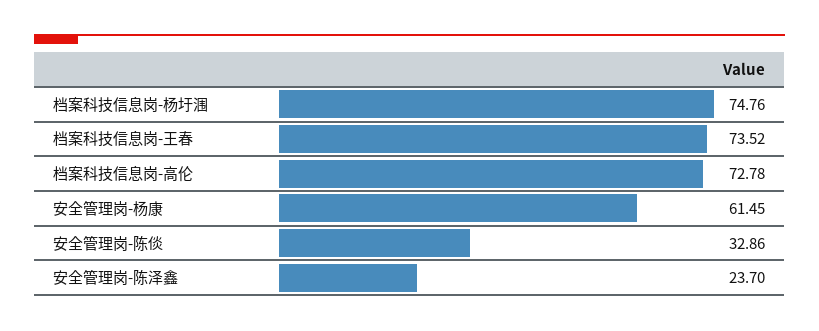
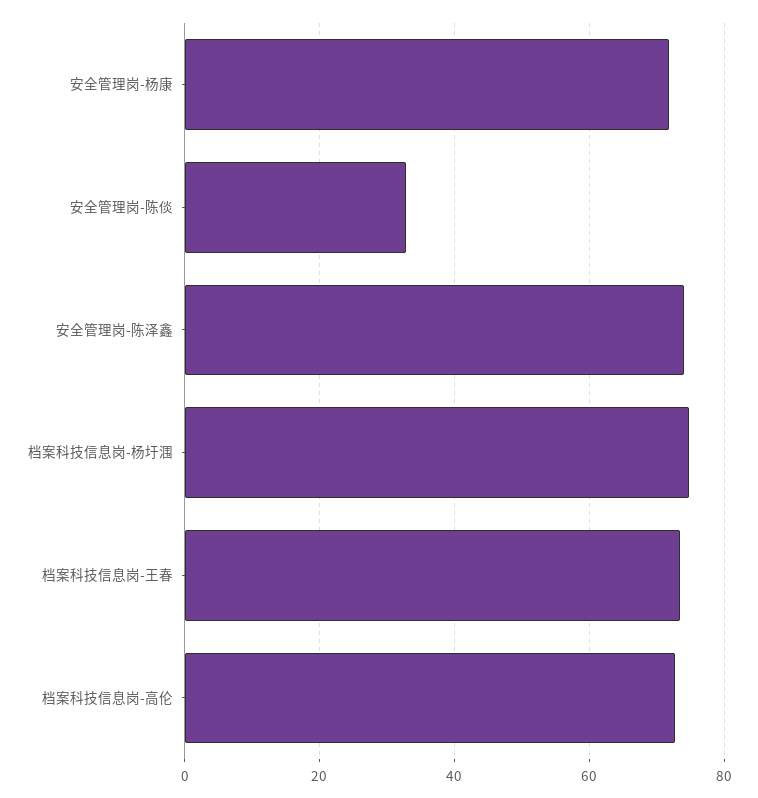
安全管理岗-杨康: 61.45 -> 72
安全管理岗-陈泽鑫: 23.7 -> 74

